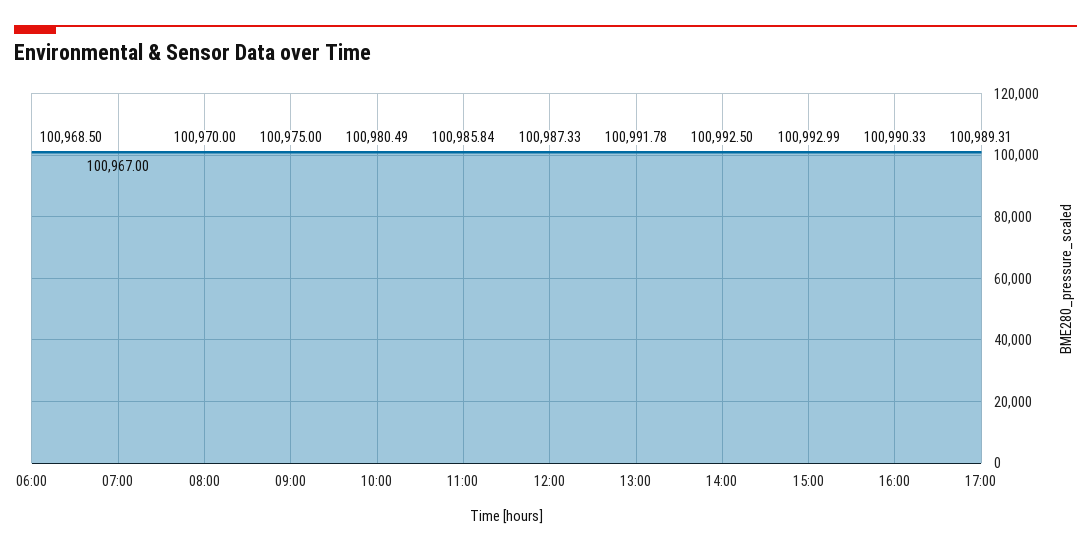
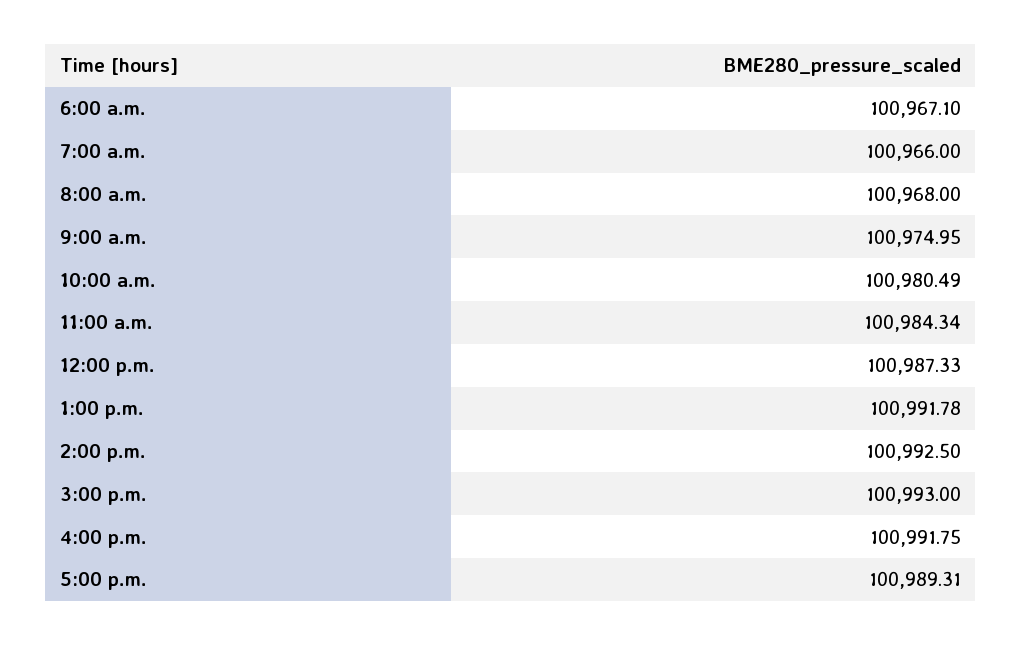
06:00: 100968.5 -> 100967.1
07:00: 100967 -> 100966
08:00: 100970 -> 100968
09:00: 100975 -> 100974.95
11:00: 100985.84 -> 100984.34
15:00: 100992.99 -> 100993
16:00: 100990.33 -> 100991.75

